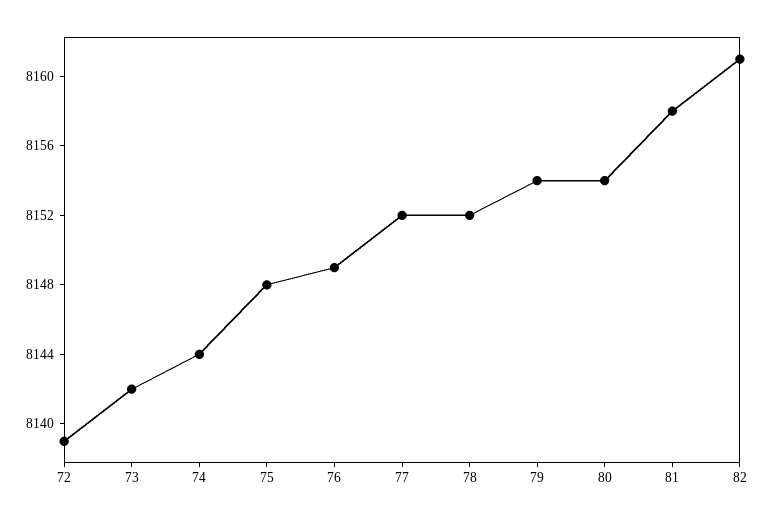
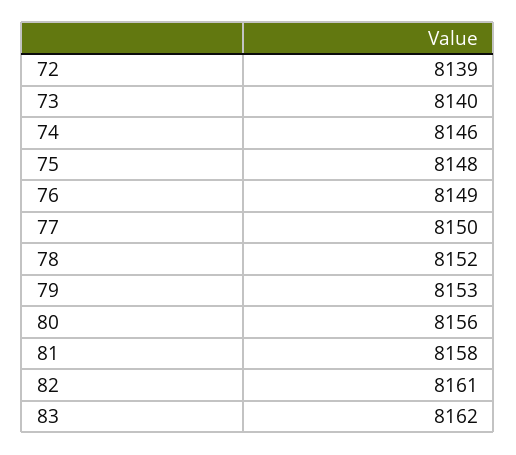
73: 8142 -> 8140
74: 8144 -> 8146
77: 8152 -> 8150
79: 8154 -> 8153
80: 8154 -> 8156
83: none -> 8162

